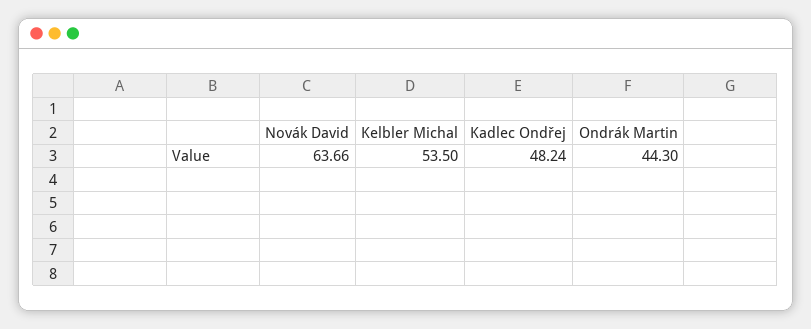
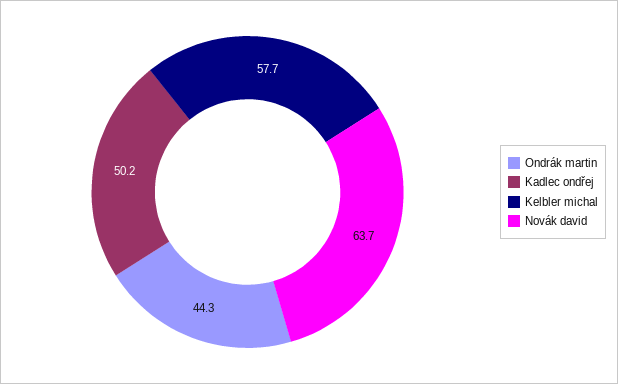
Kelbler Michal: 53.5 -> 57.7
Kadlec Ondřej: 48.24 -> 50.2

